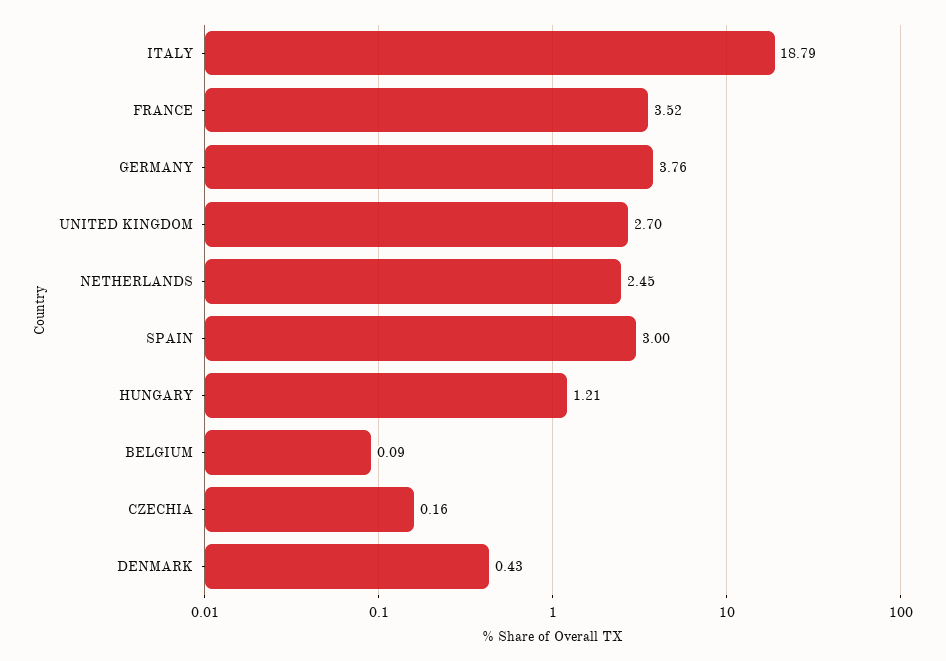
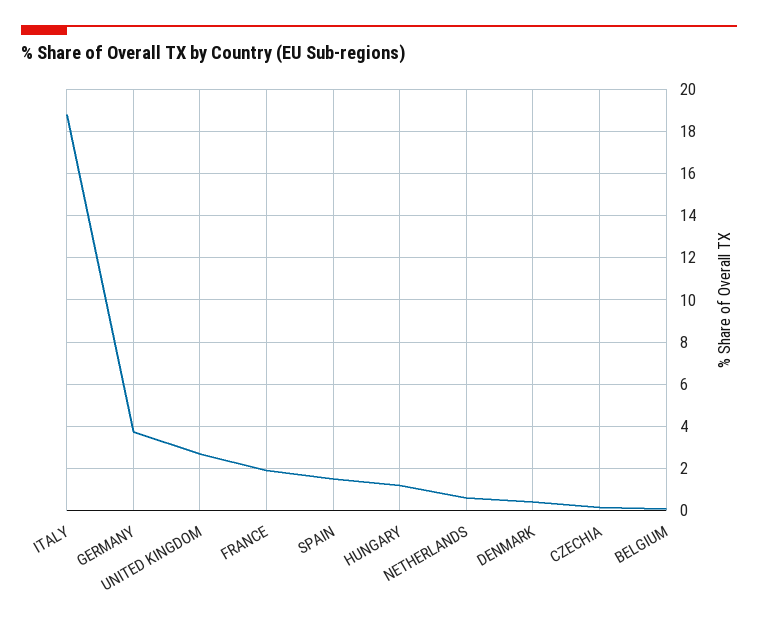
FRANCE: 3.52 -> 2
NETHERLANDS: 2.45 -> 0.5
SPAIN: 3 -> 1.5

